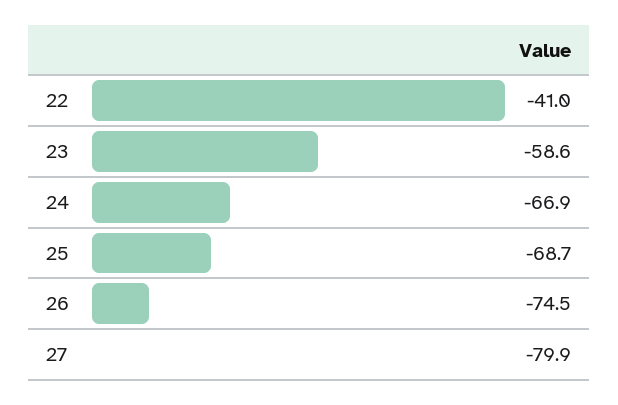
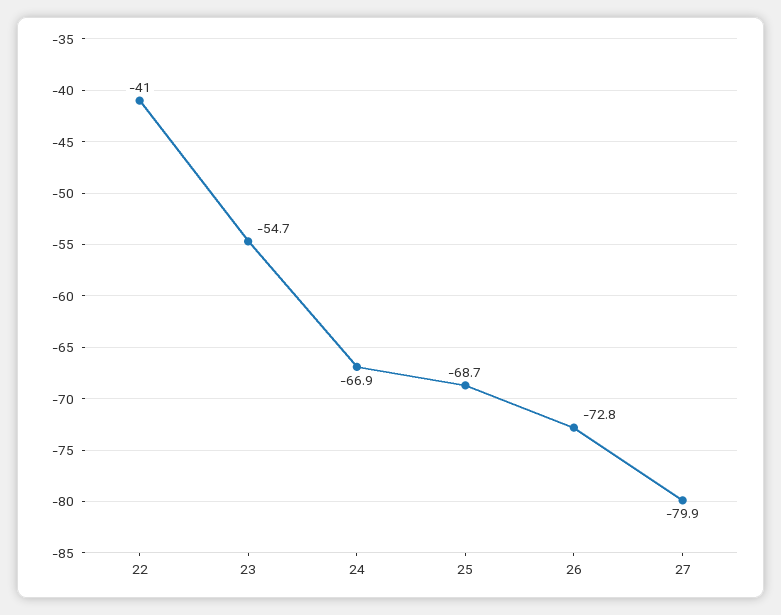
23: -58.6 -> -54.7
26: -74.5 -> -72.8

